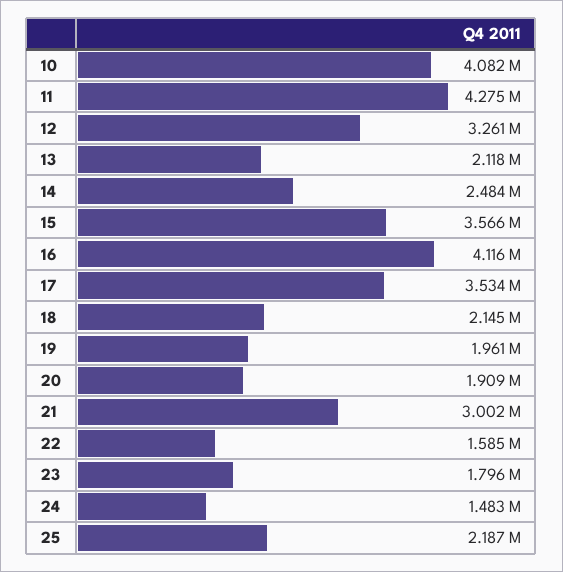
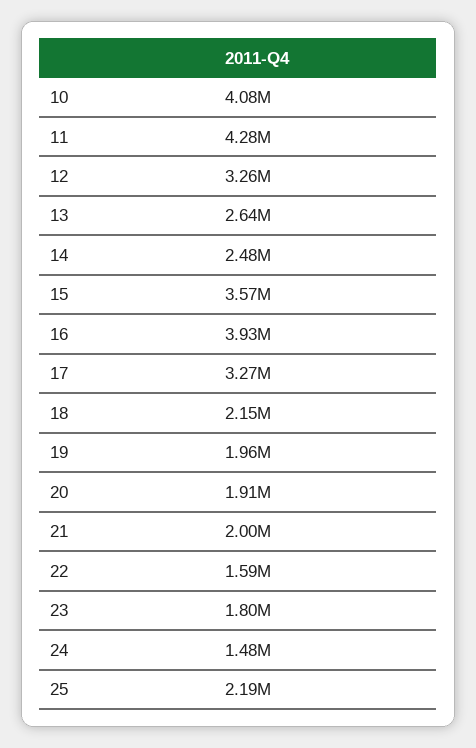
13: 2118000 -> 2640000
16: 4116000 -> 3930000
17: 3534000 -> 3270000
21: 3002000 -> 2000000

